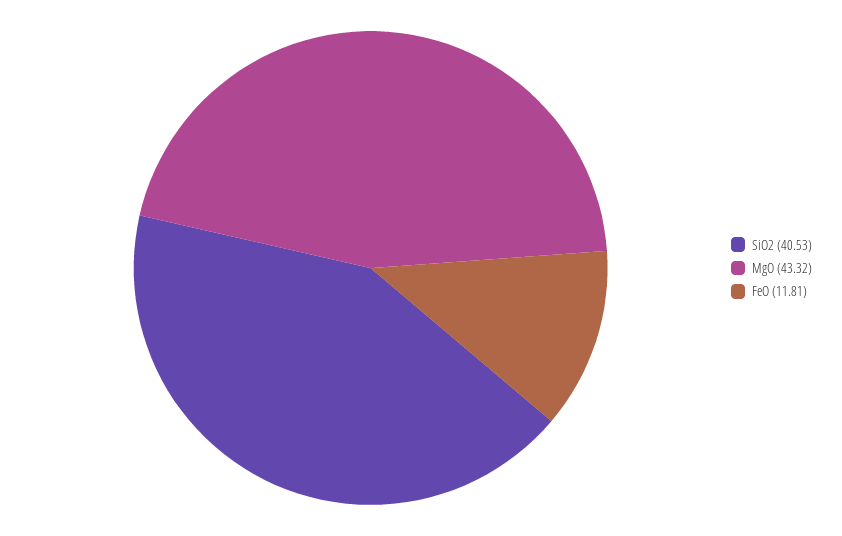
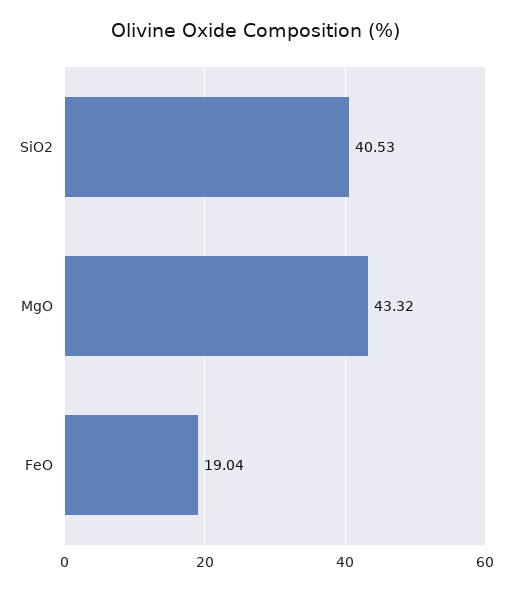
FeO: 11.81 -> 19.04

